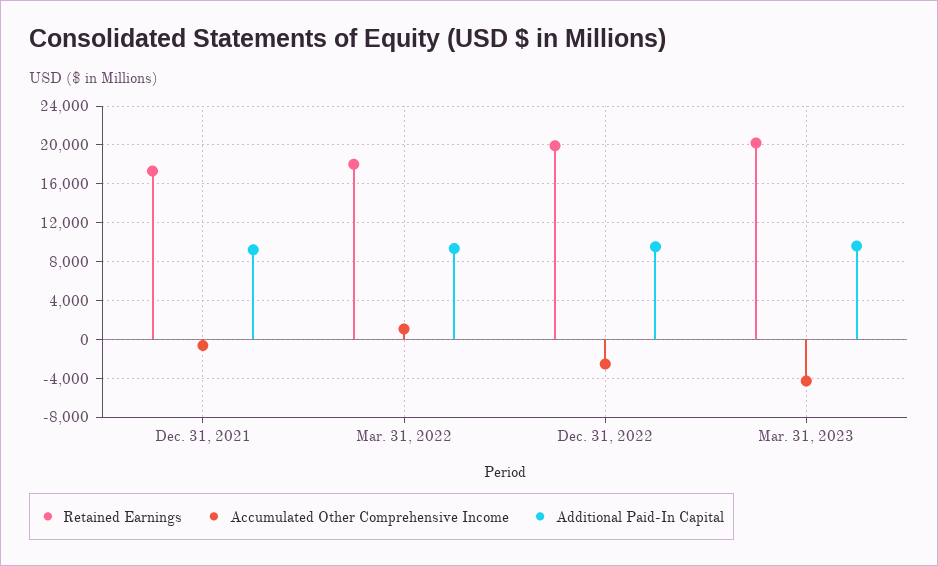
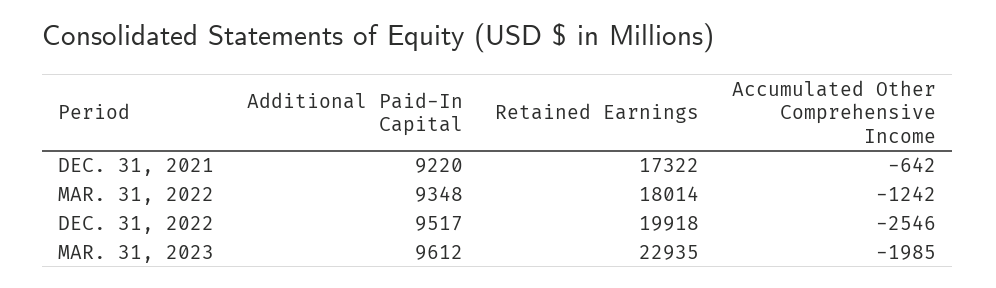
Accumulated Other Comprehensive Income, Mar. 31, 2022: 1000 -> -1242
Retained Earnings, Mar. 31, 2023: 20000 -> 22935
Accumulated Other Comprehensive Income, Mar. 31, 2023: -4000 -> -1985

